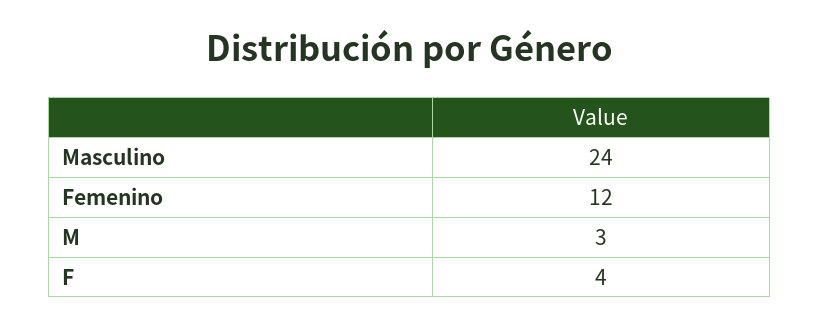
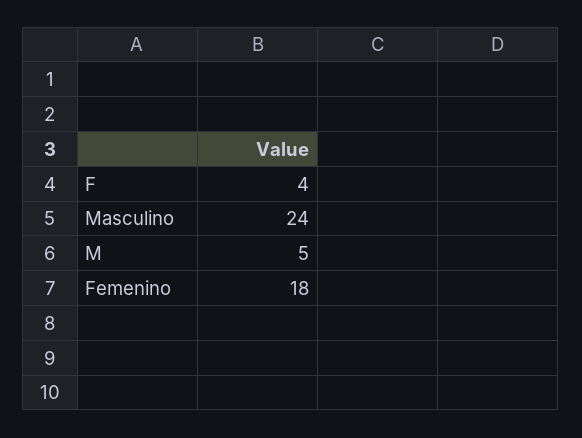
Femenino: 12 -> 18
M: 3 -> 5

